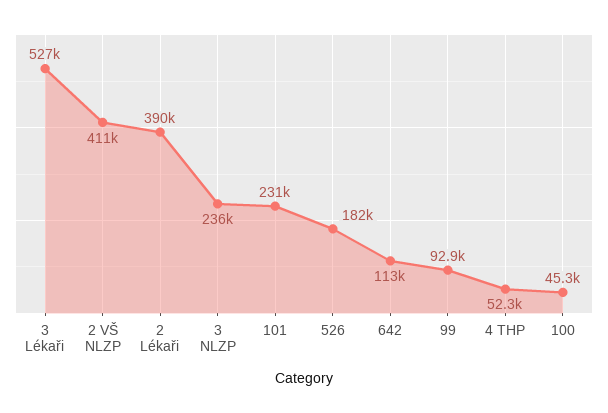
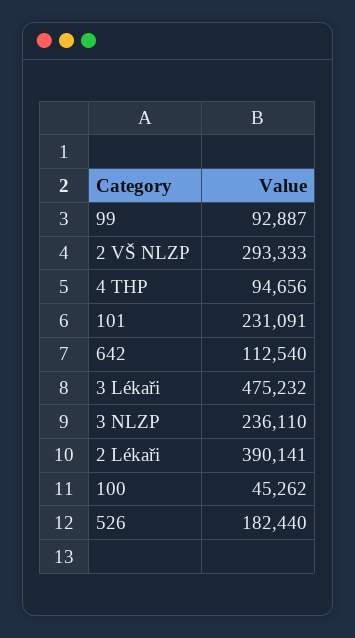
3 Lékaři: 527000 -> 475232
2 VŠ NLZP: 411000 -> 293333
4 THP: 52300 -> 94656

